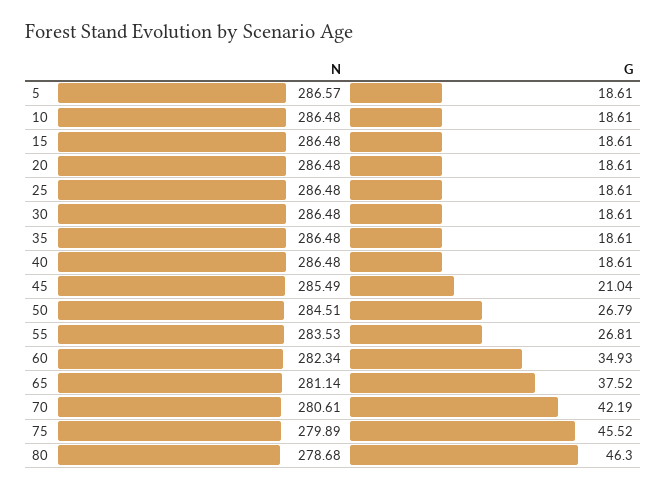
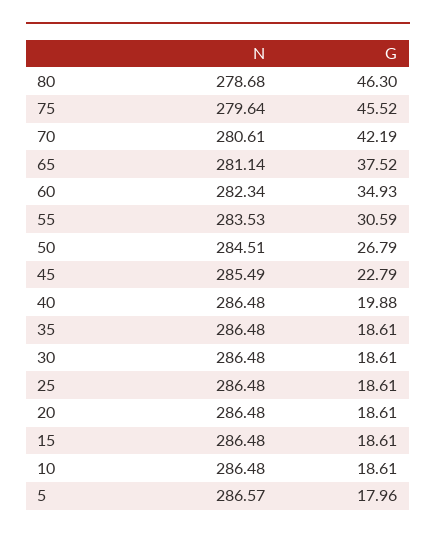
G, 5: 18.61 -> 17.96
G, 40: 18.61 -> 19.88
G, 45: 21.04 -> 22.79
G, 55: 26.81 -> 30.59
N, 75: 279.89 -> 279.64

